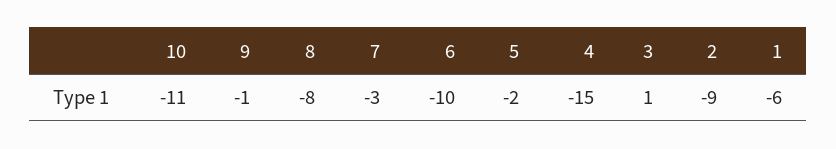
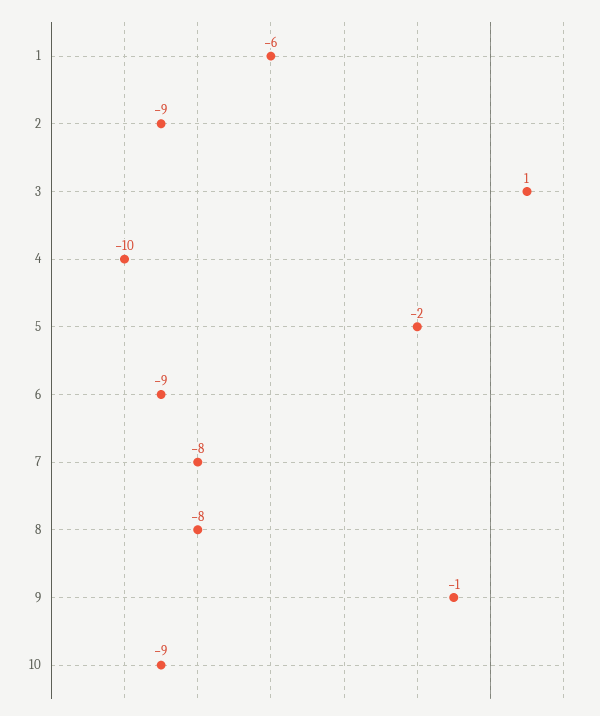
10: -11 -> -9
7: -3 -> -8
6: -10 -> -9
4: -15 -> -10

